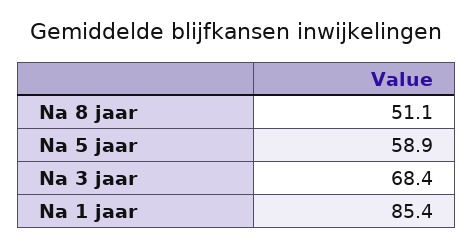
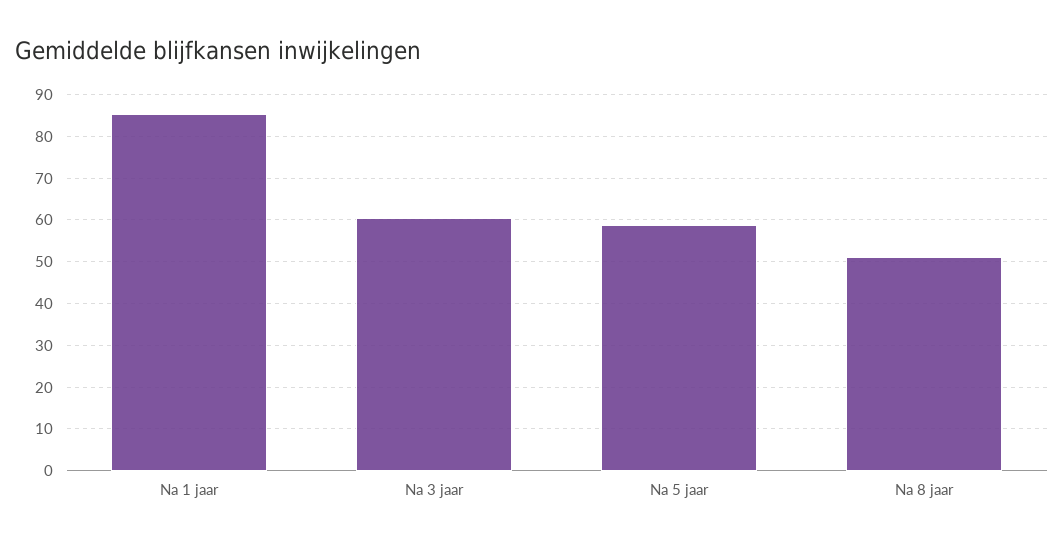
Na 3 jaar: 68.4 -> 60

